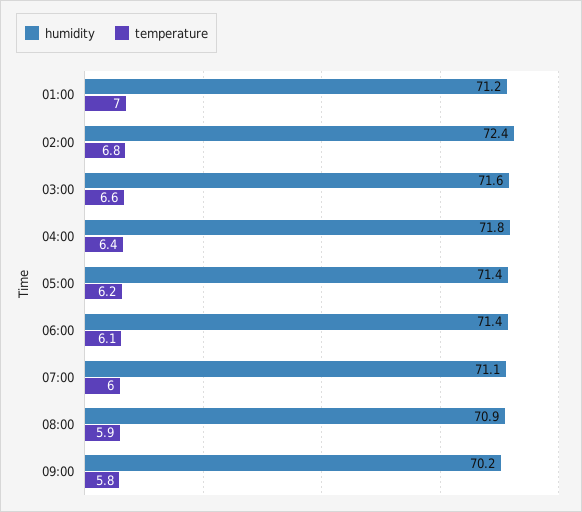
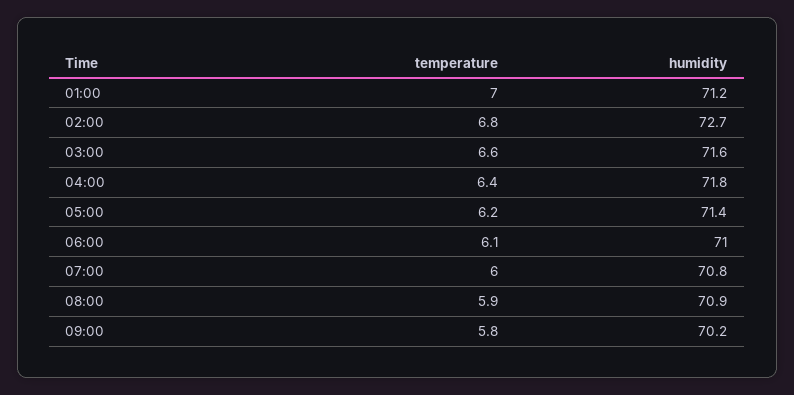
humidity, 02:00: 72.4 -> 72.7
humidity, 06:00: 71.4 -> 71
humidity, 07:00: 71.1 -> 70.8

